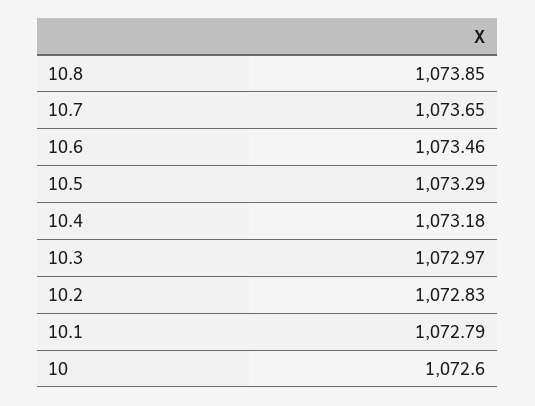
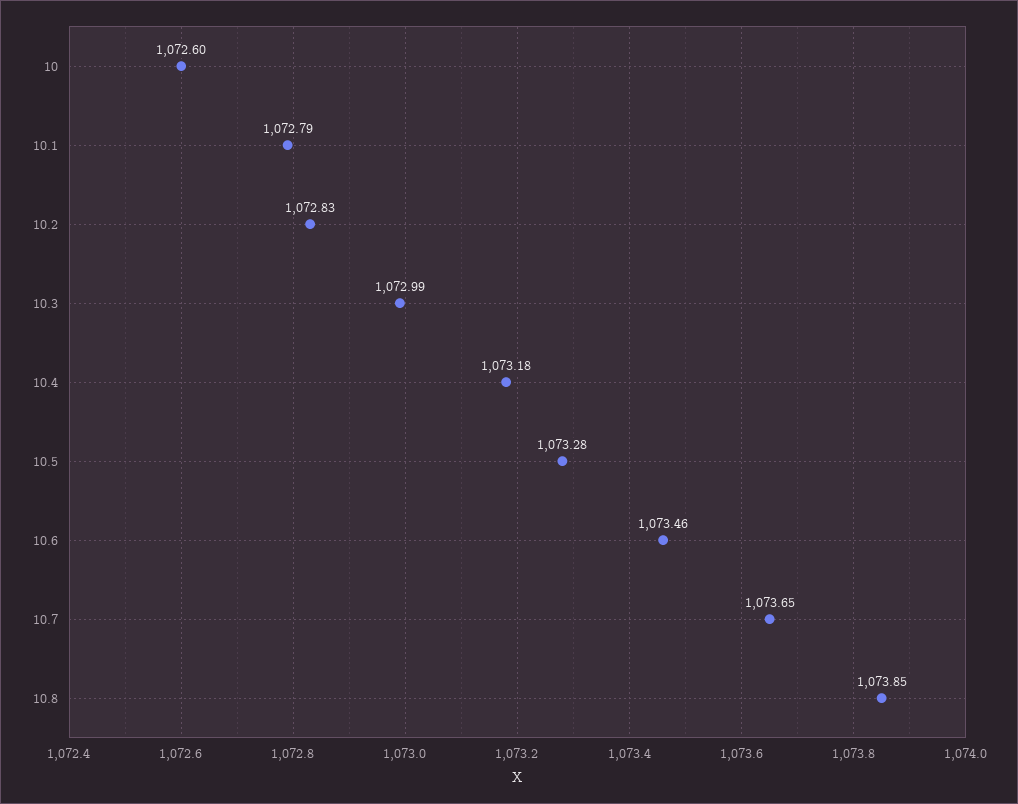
10.5: 1073.29 -> 1073.28
10.3: 1072.97 -> 1072.99

